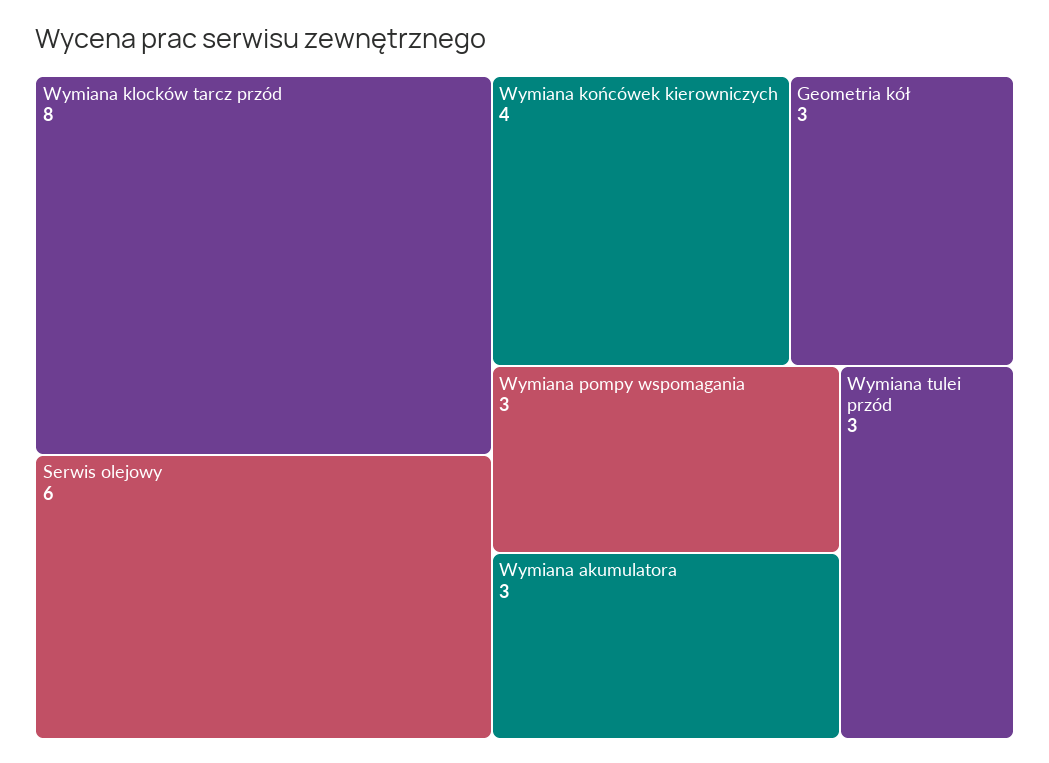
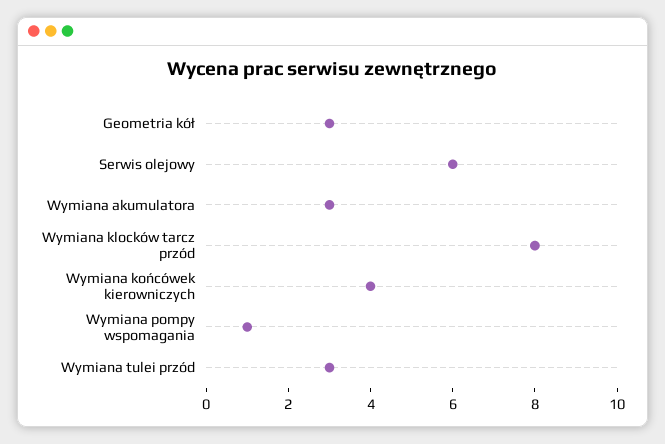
Wymiana pompy wspomagania: 3 -> 1

